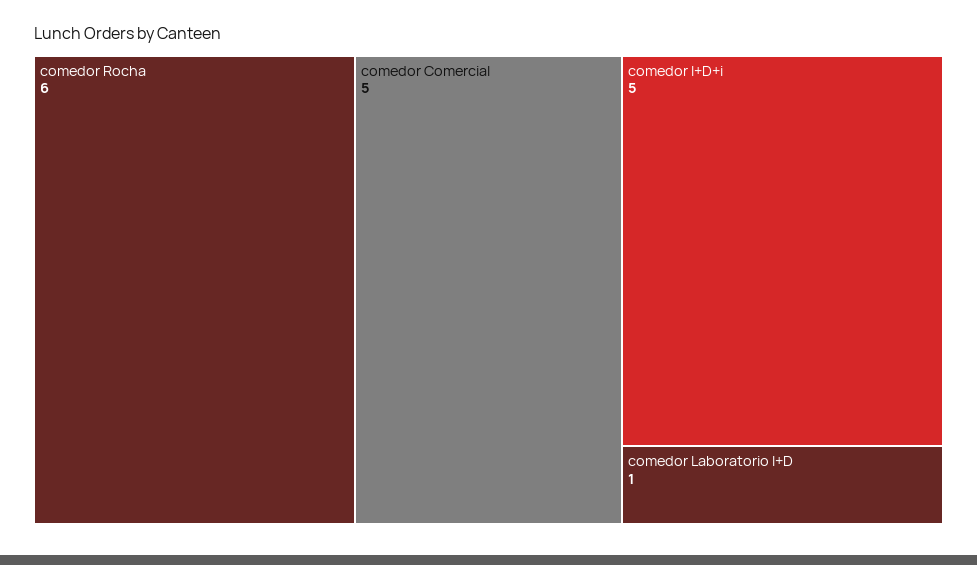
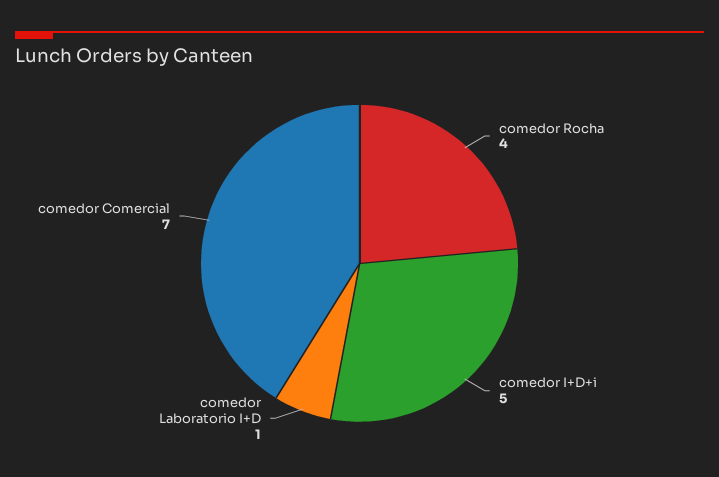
comedor Rocha: 6 -> 4
comedor Comercial: 5 -> 7

